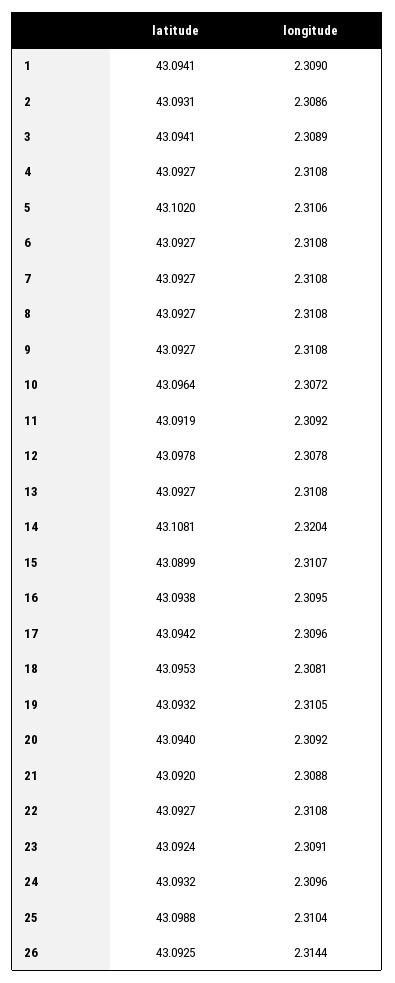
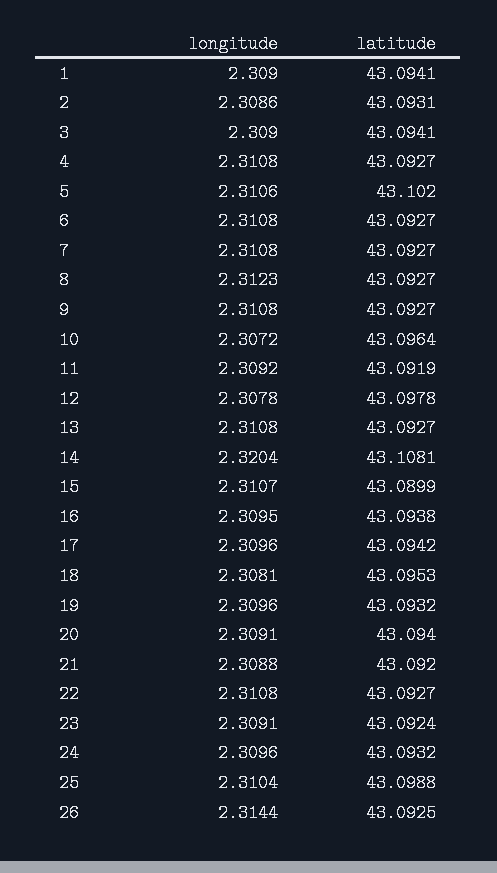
longitude, 3: 2.3089 -> 2.309
longitude, 8: 2.3108 -> 2.3123
longitude, 19: 2.3105 -> 2.3096
longitude, 20: 2.3092 -> 2.3091

